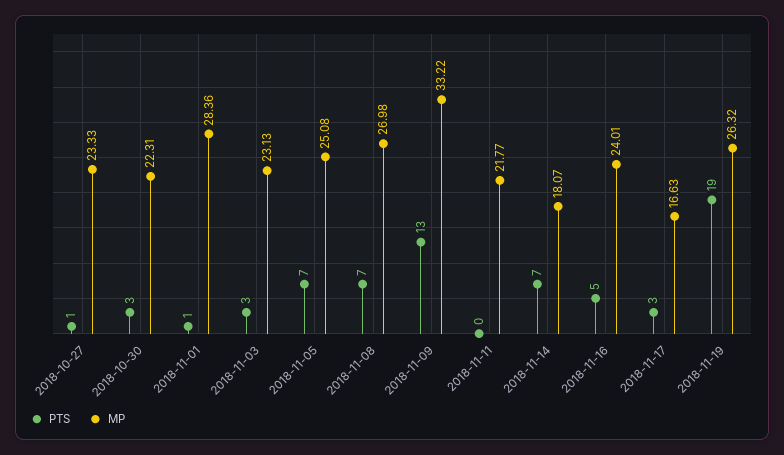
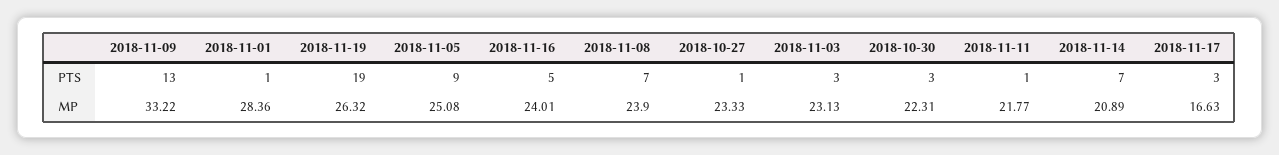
PTS, 2018-11-05: 7 -> 9
MP, 2018-11-08: 26.98 -> 23.9
PTS, 2018-11-11: 0 -> 1
MP, 2018-11-14: 18.07 -> 20.89

